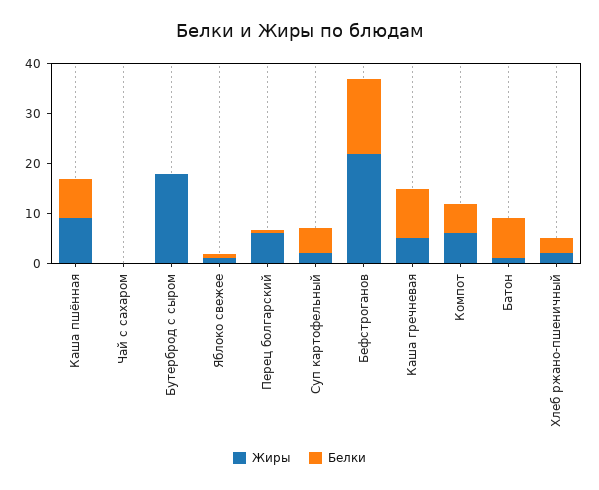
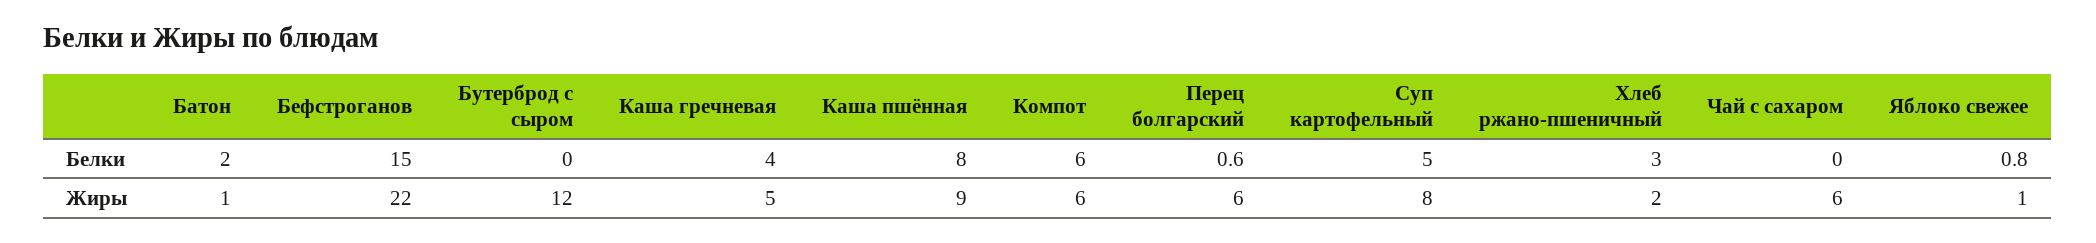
Жиры, Чай с сахаром: 0 -> 6
Жиры, Бутерброд с сыром: 18 -> 12
Жиры, Суп картофельный: 2 -> 8
Белки, Каша гречневая: 10 -> 4
Белки, Батон: 8 -> 2

